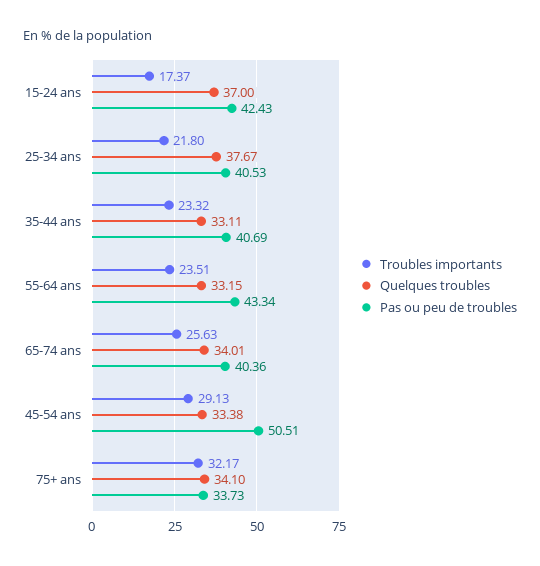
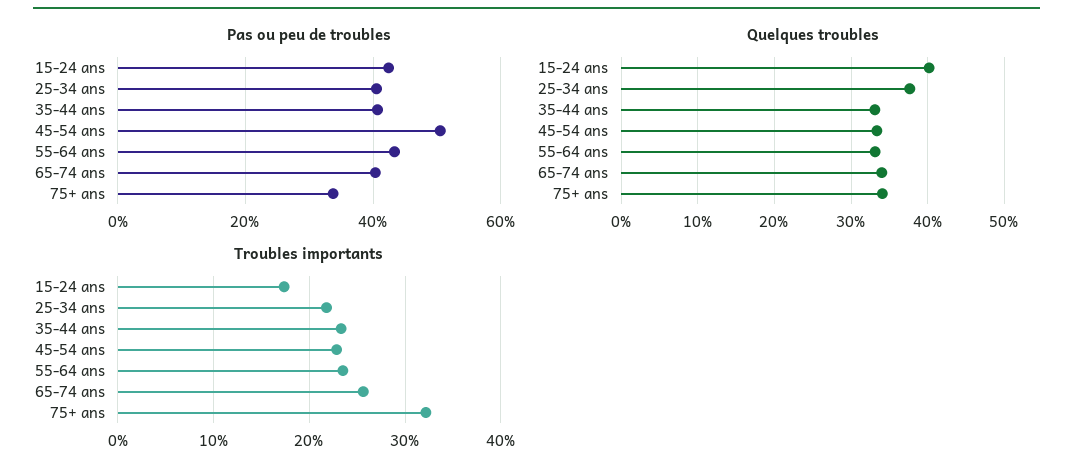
Quelques troubles, 15-24 ans: 37 -> 40
Troubles importants, 45-54 ans: 29.13 -> 23

